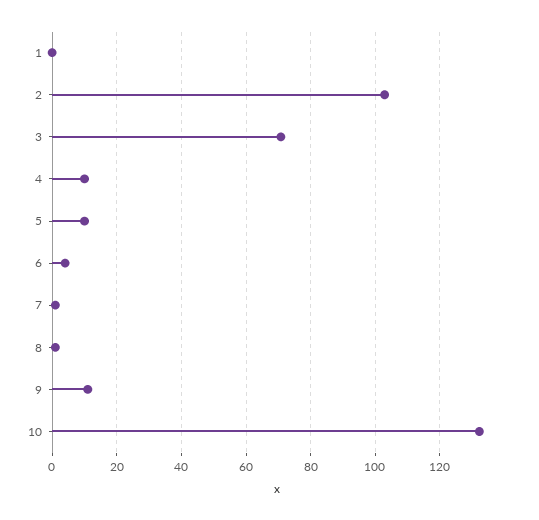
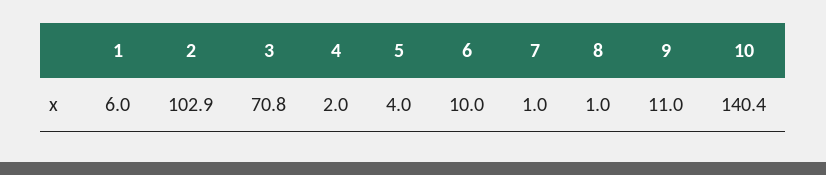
1: 0 -> 6
4: 10 -> 2
5: 10 -> 4
6: 4 -> 10
10: 132 -> 140.4

